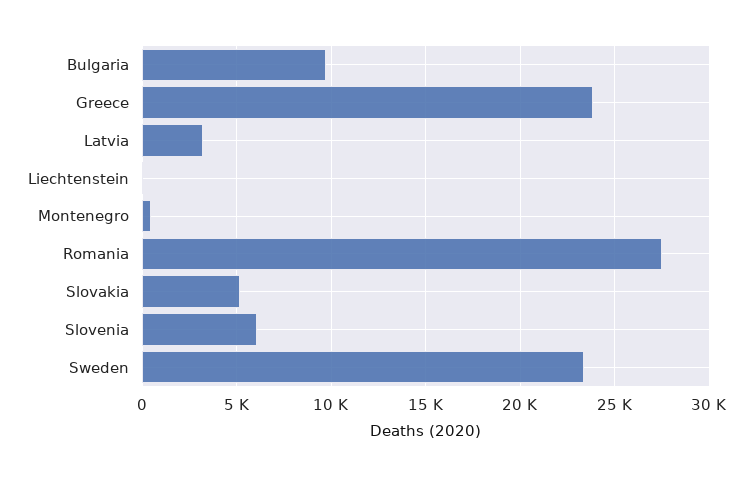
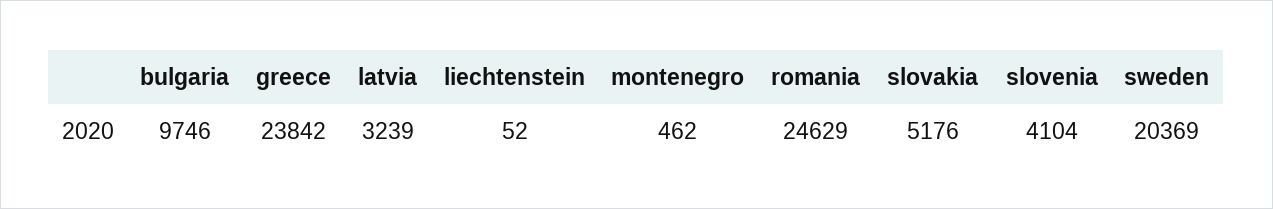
Romania: 27500 -> 24629
Slovenia: 6000 -> 4104
Sweden: 23500 -> 20369

